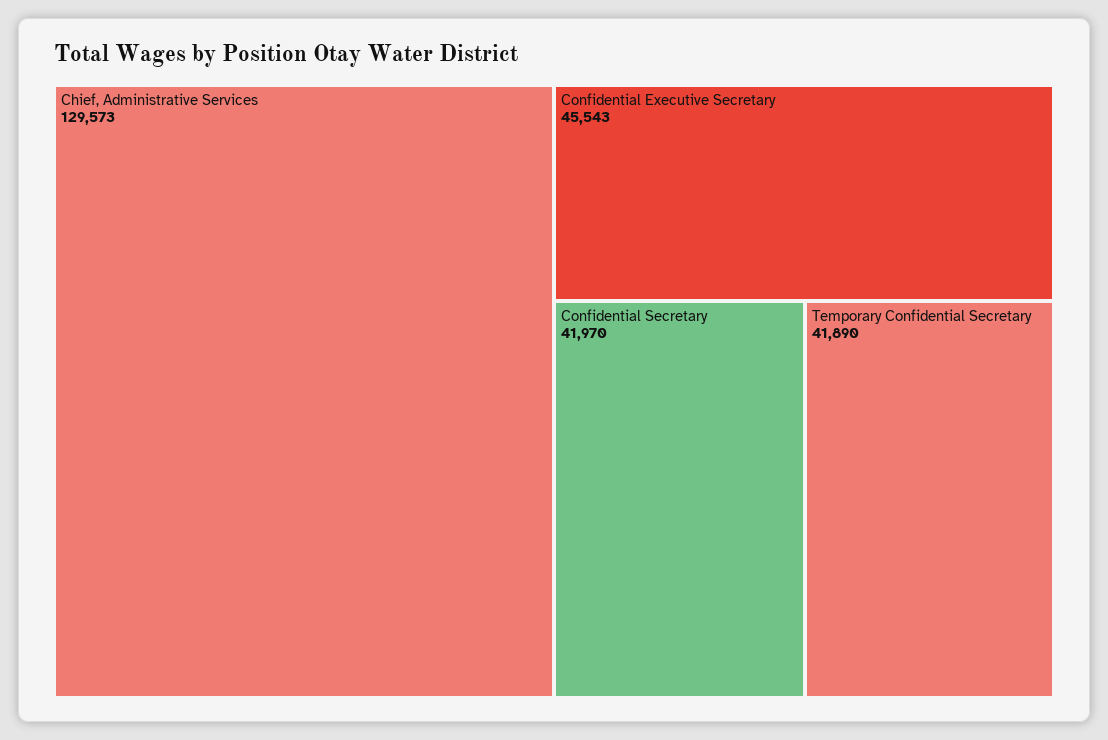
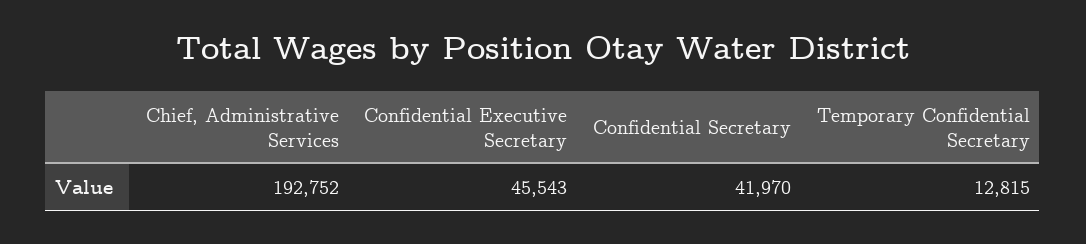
Chief, Administrative Services: 129573 -> 192752
Temporary Confidential Secretary: 41890 -> 12815

